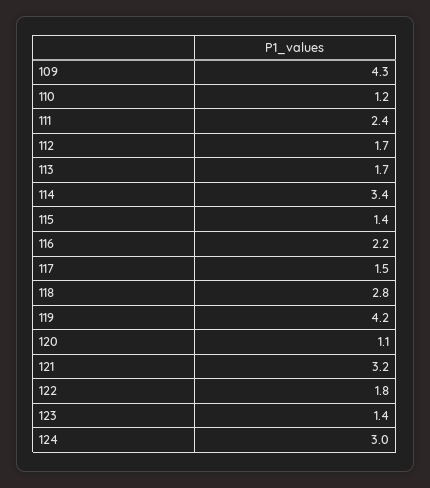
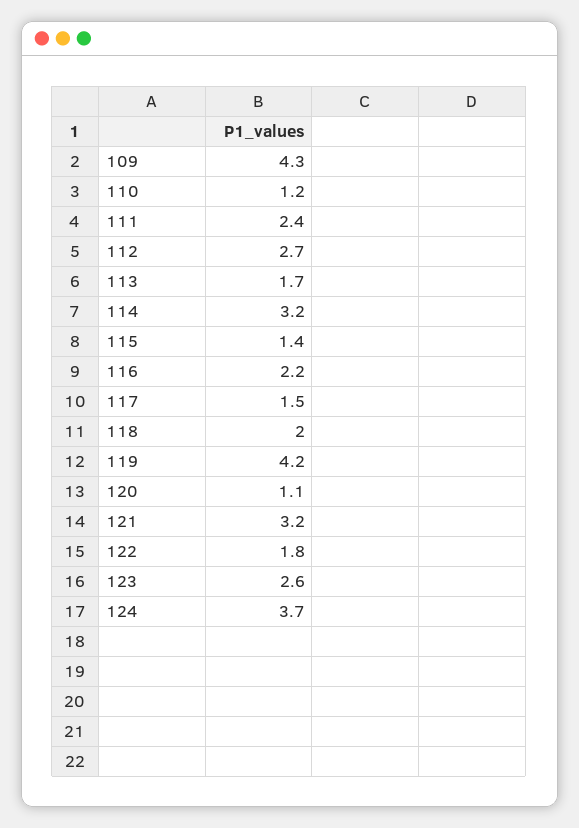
112: 1.7 -> 2.7
114: 3.4 -> 3.2
118: 2.8 -> 2
123: 1.4 -> 2.6
124: 3 -> 3.7

